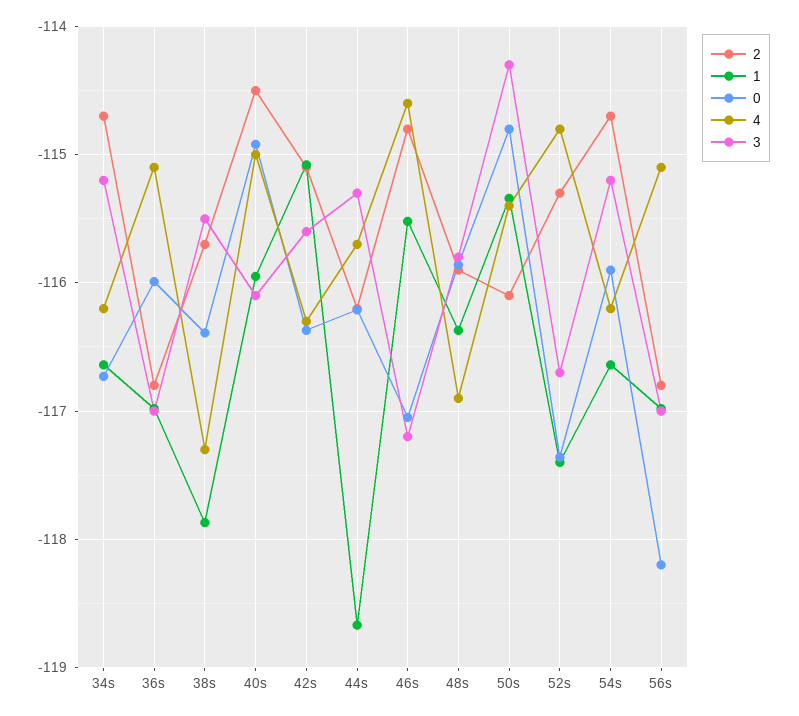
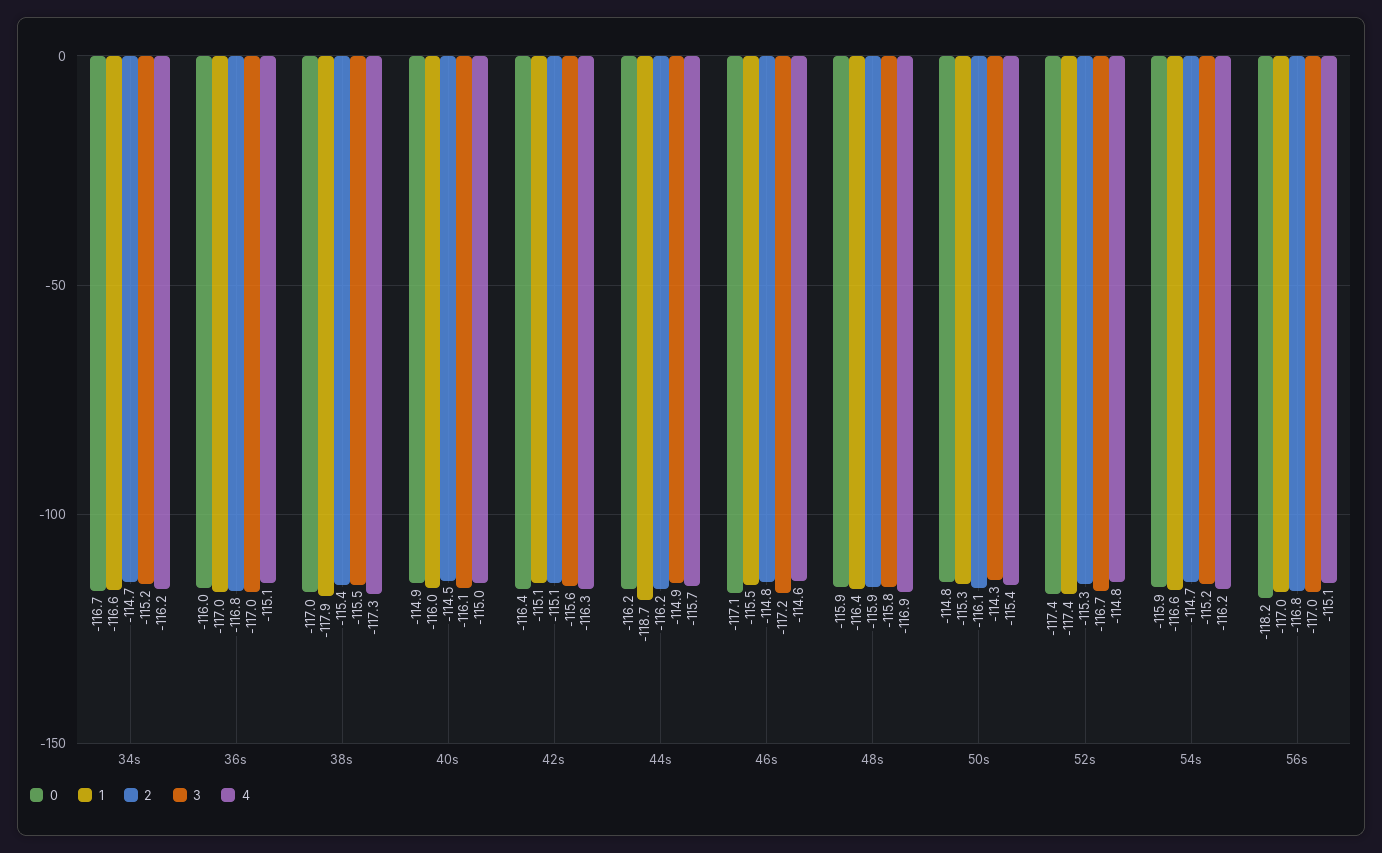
2, 38s: -115.7 -> -115.4
0, 38s: -116.4 -> -117
3, 44s: -115.3 -> -114.9

